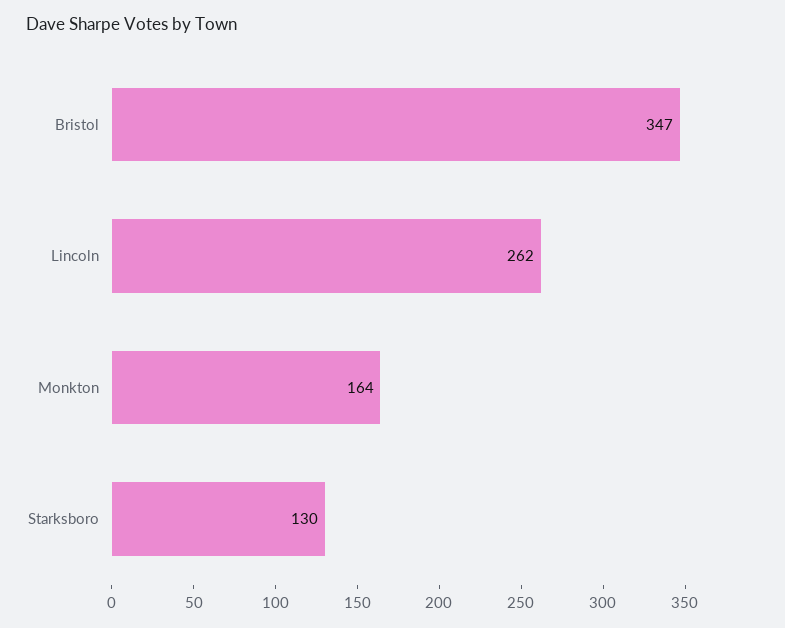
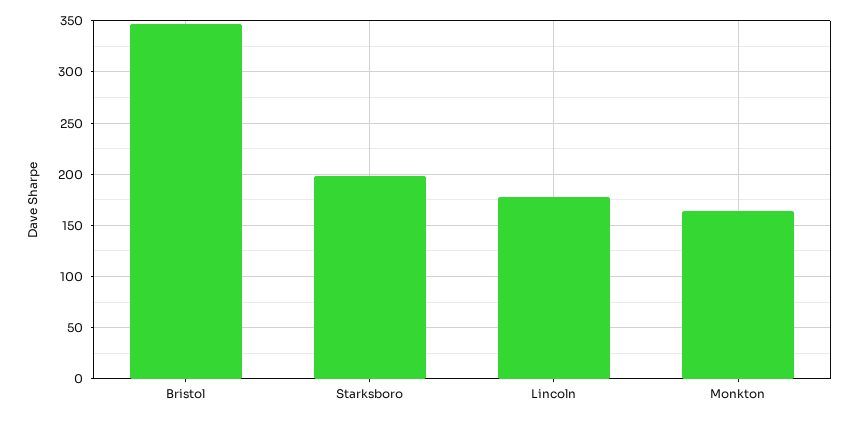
Lincoln: 262 -> 180
Starksboro: 130 -> 200

